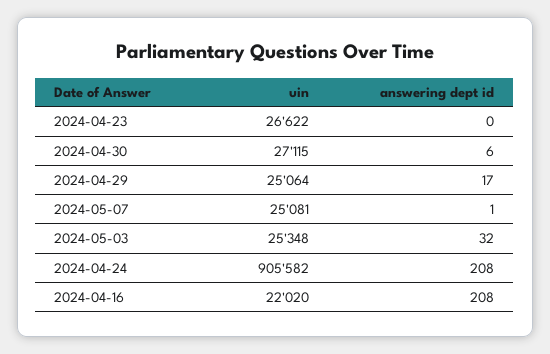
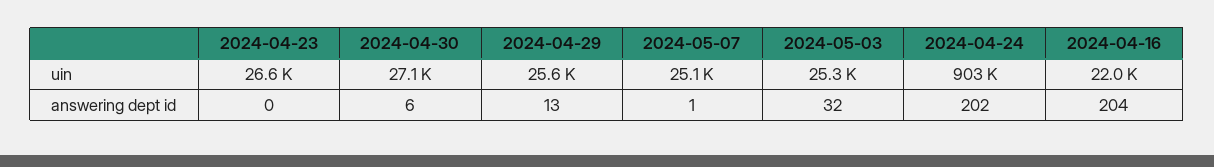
uin, 2024-04-29: 25064 -> 25600
answering dept id, 2024-04-29: 17 -> 13
uin, 2024-04-24: 905582 -> 903000
answering dept id, 2024-04-24: 208 -> 202
answering dept id, 2024-04-16: 208 -> 204

